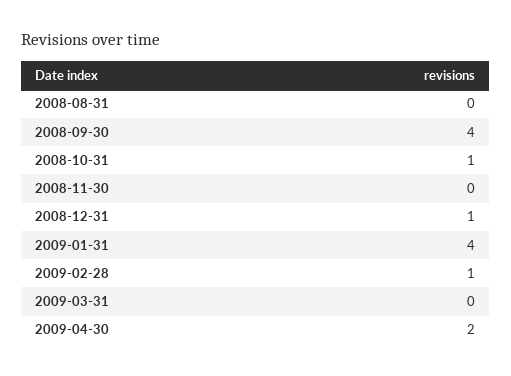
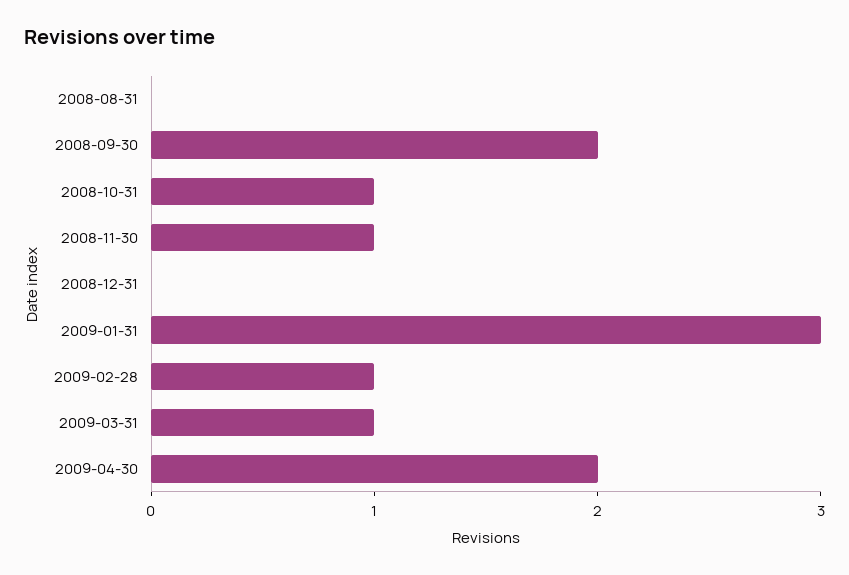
2008-09-30: 4 -> 2
2008-11-30: 0 -> 1
2008-12-31: 1 -> 0
2009-01-31: 4 -> 3
2009-03-31: 0 -> 1

